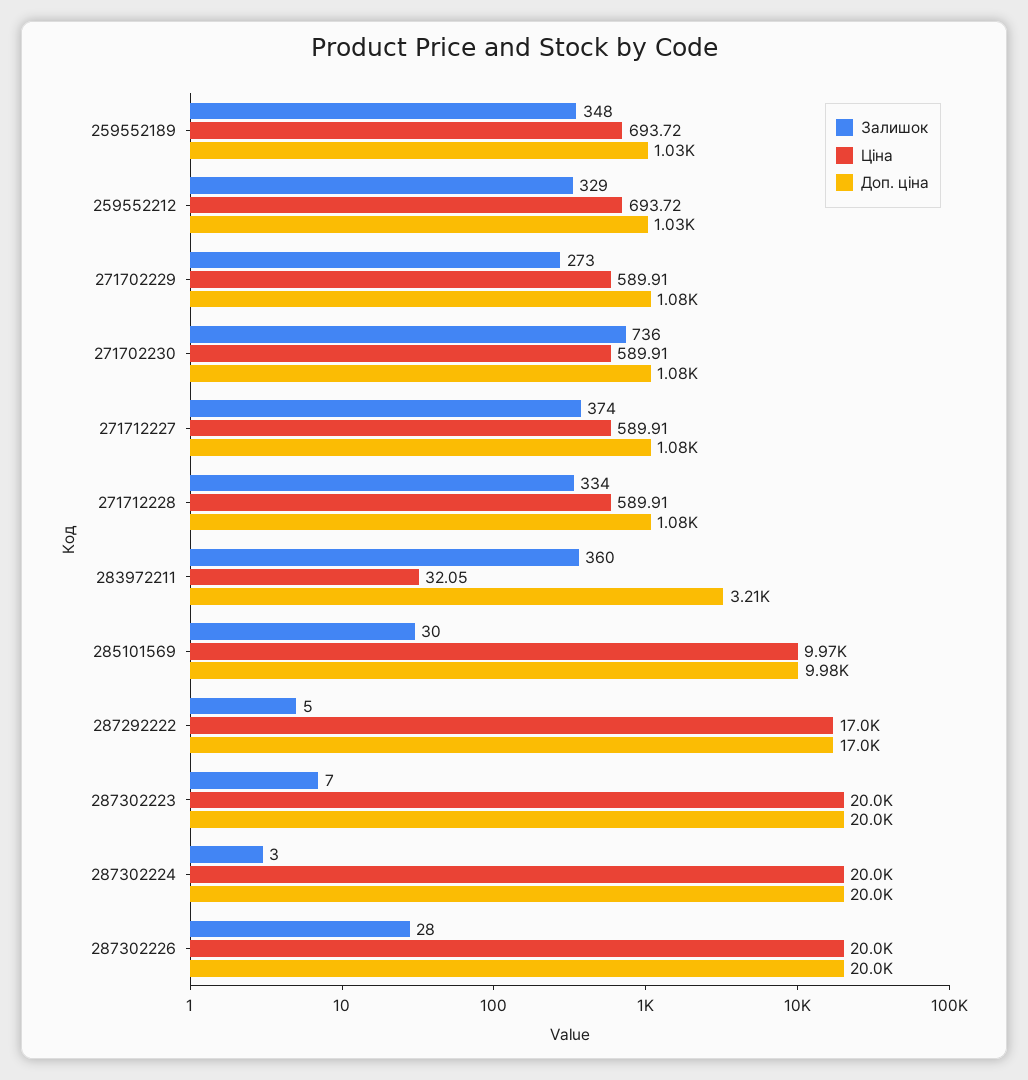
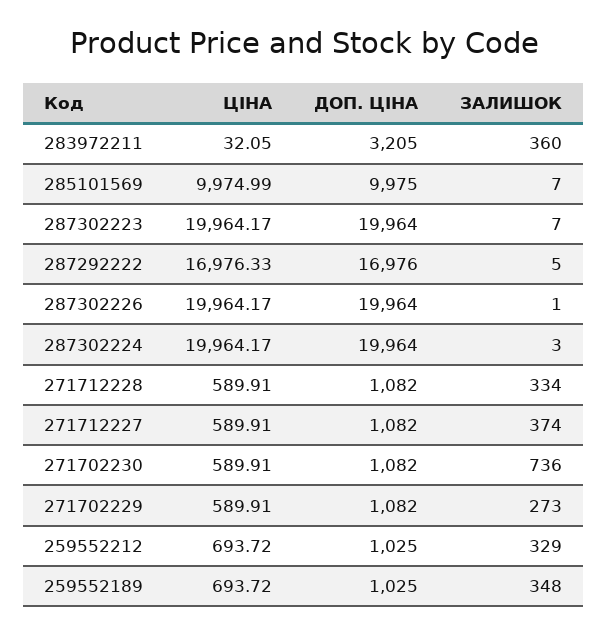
Залишок, 285101569: 30 -> 7
Залишок, 287302226: 28 -> 1

